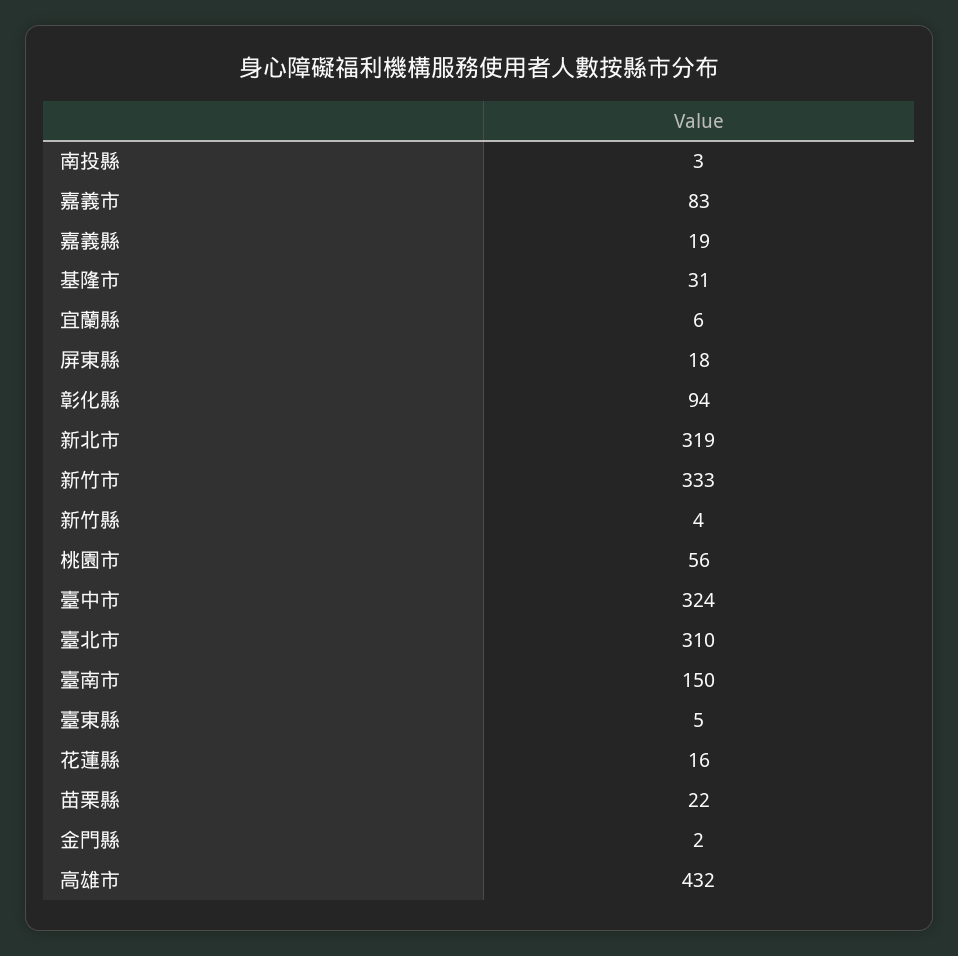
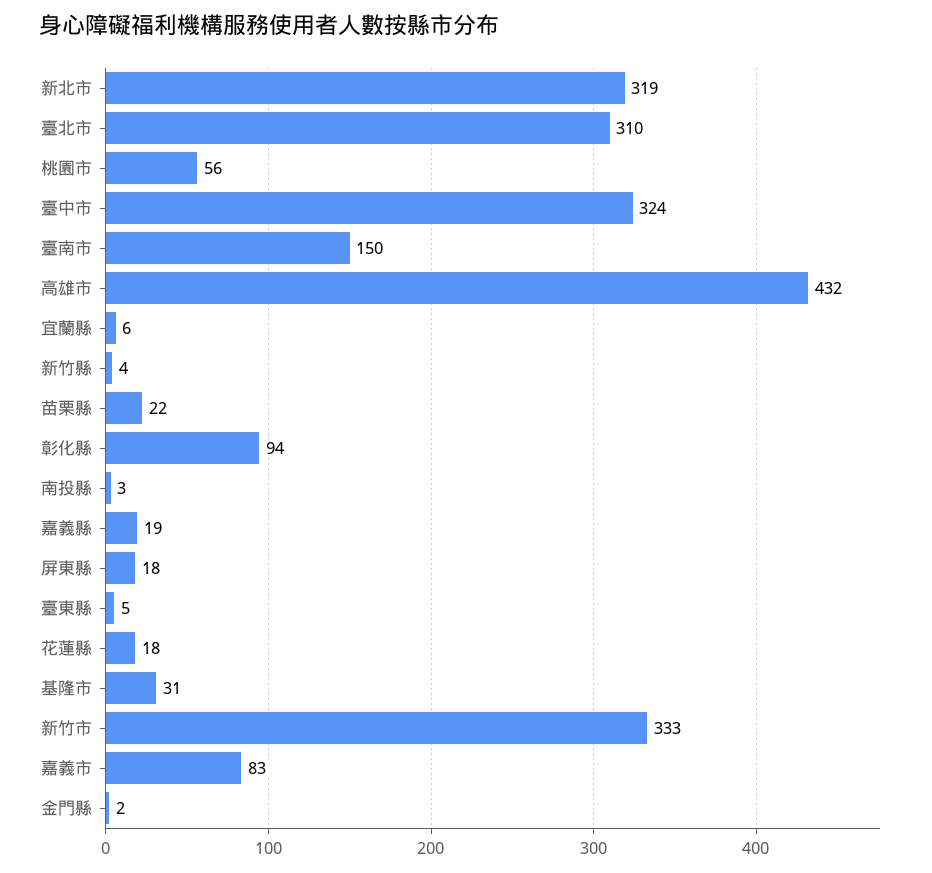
花蓮縣: 16 -> 18

